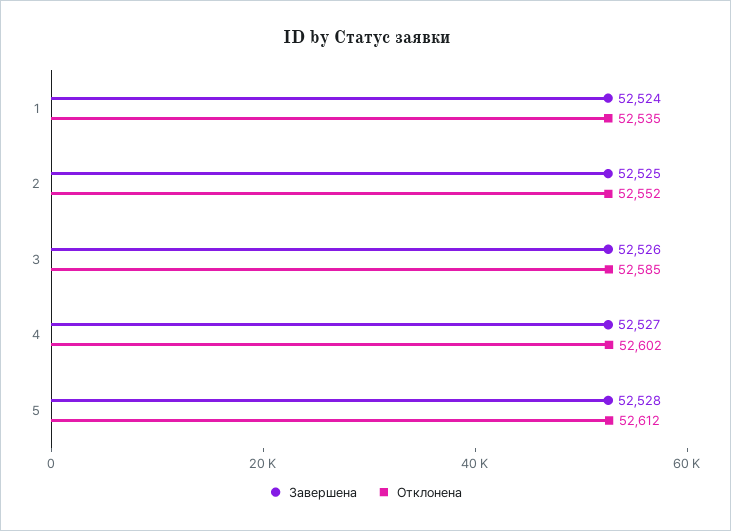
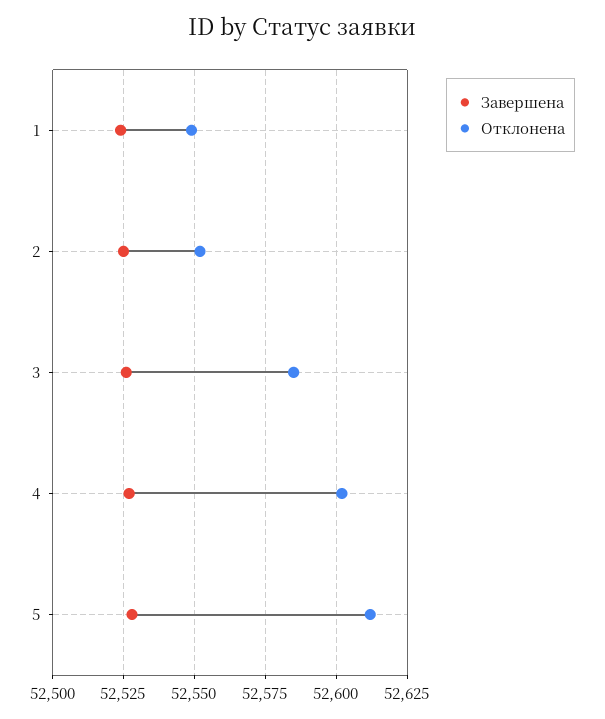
Отклонена, 1: 52535 -> 52550

